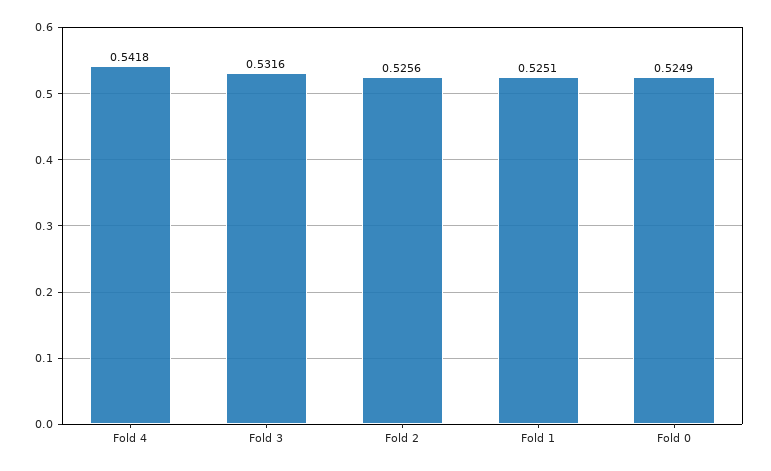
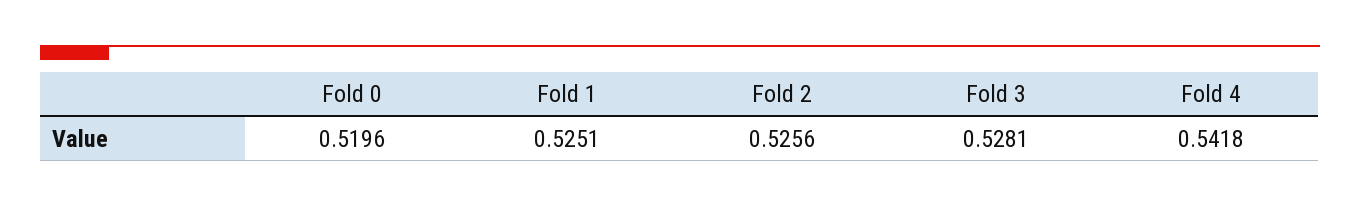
Fold 3: 0.5316 -> 0.5281
Fold 0: 0.5249 -> 0.5196

